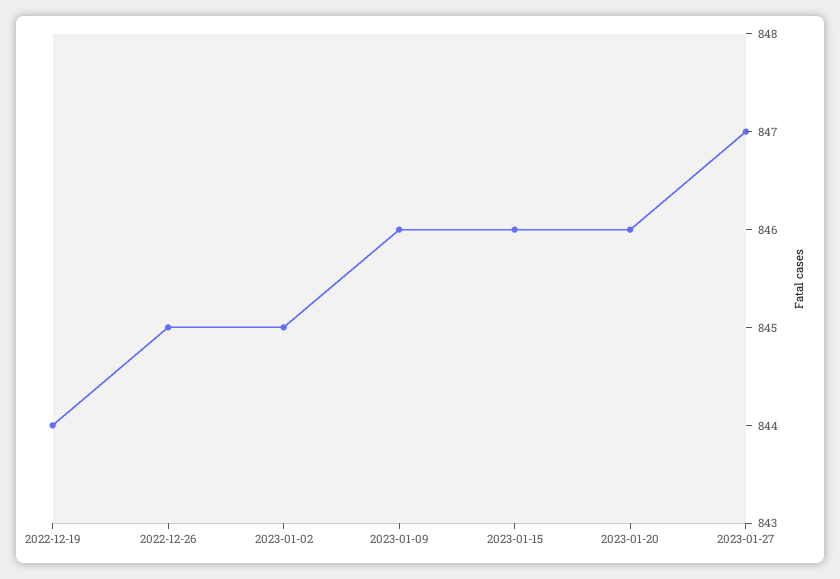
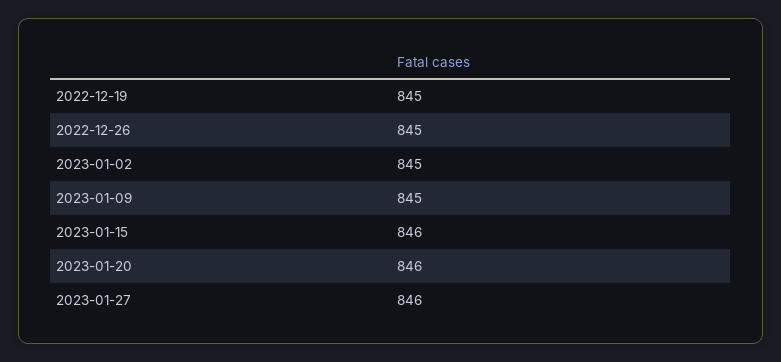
2022-12-19: 844 -> 845
2023-01-09: 846 -> 845
2023-01-27: 847 -> 846

